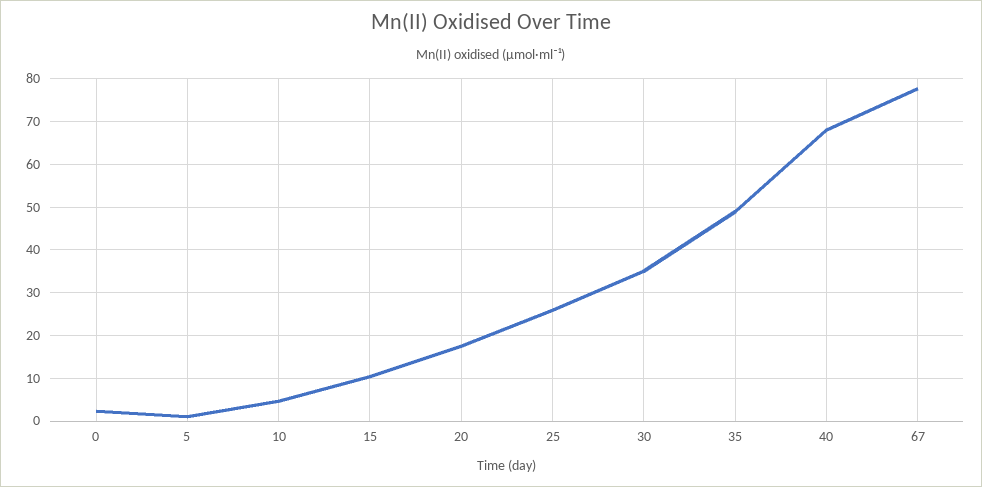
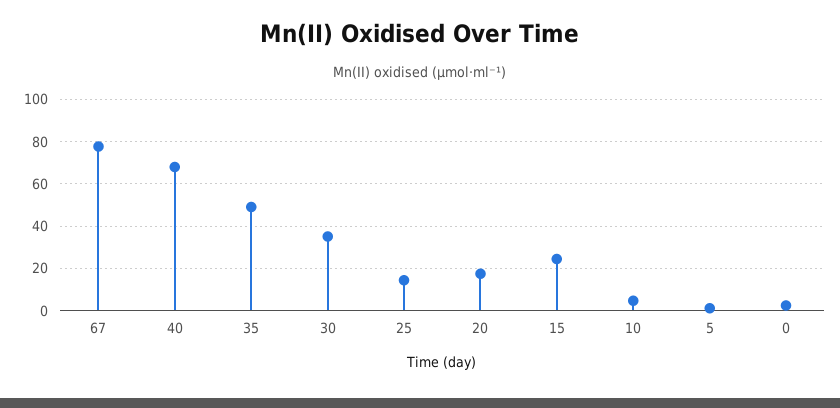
15: 10 -> 25
25: 26 -> 15

